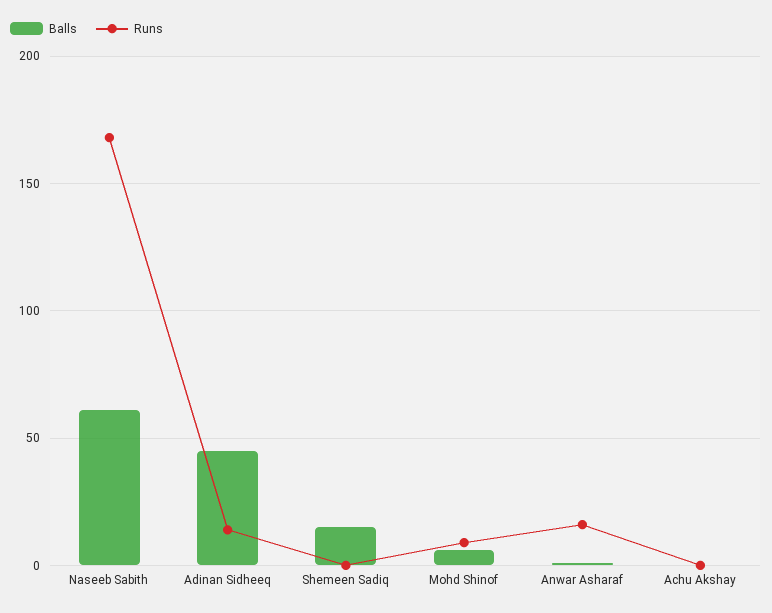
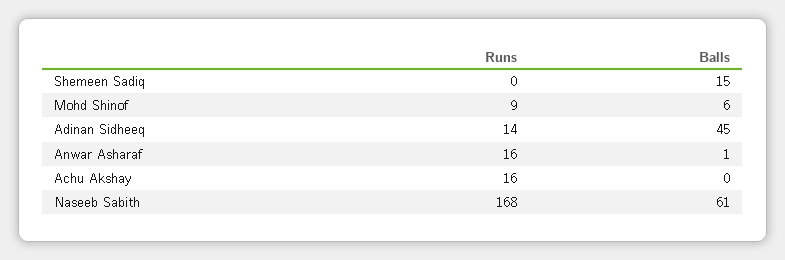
Runs, Achu Akshay: 0 -> 16

